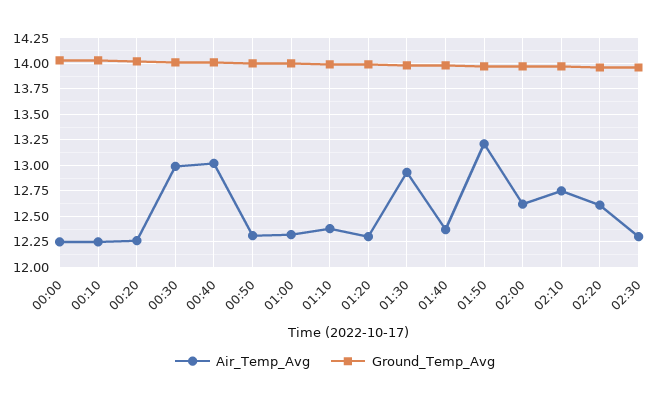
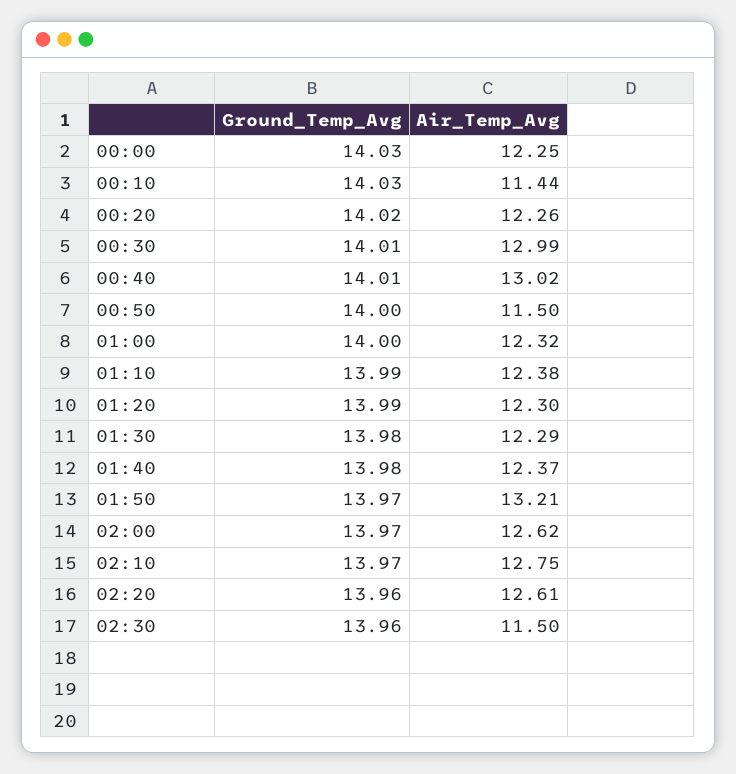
Air_Temp_Avg, 00:10: 12.25 -> 11.44
Air_Temp_Avg, 00:50: 12.25 -> 11.5
Air_Temp_Avg, 01:30: 13 -> 12.29
Air_Temp_Avg, 02:30: 12.25 -> 11.5

